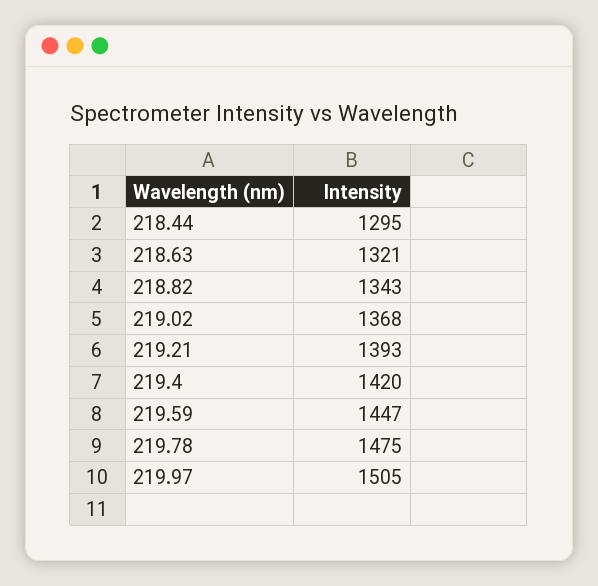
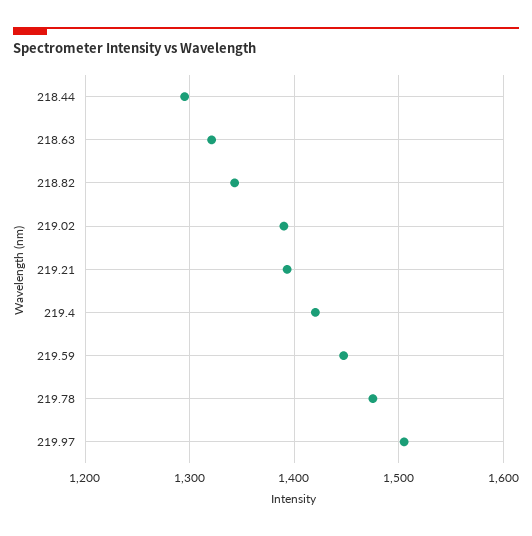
219.02: 1368 -> 1390

